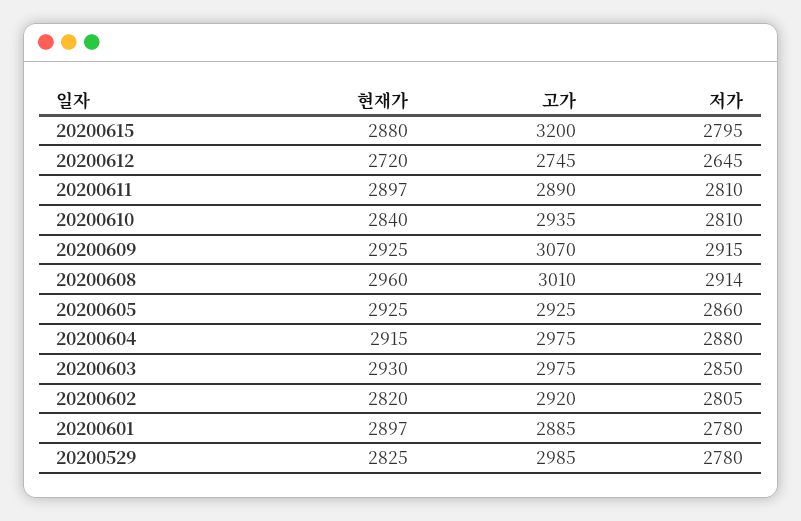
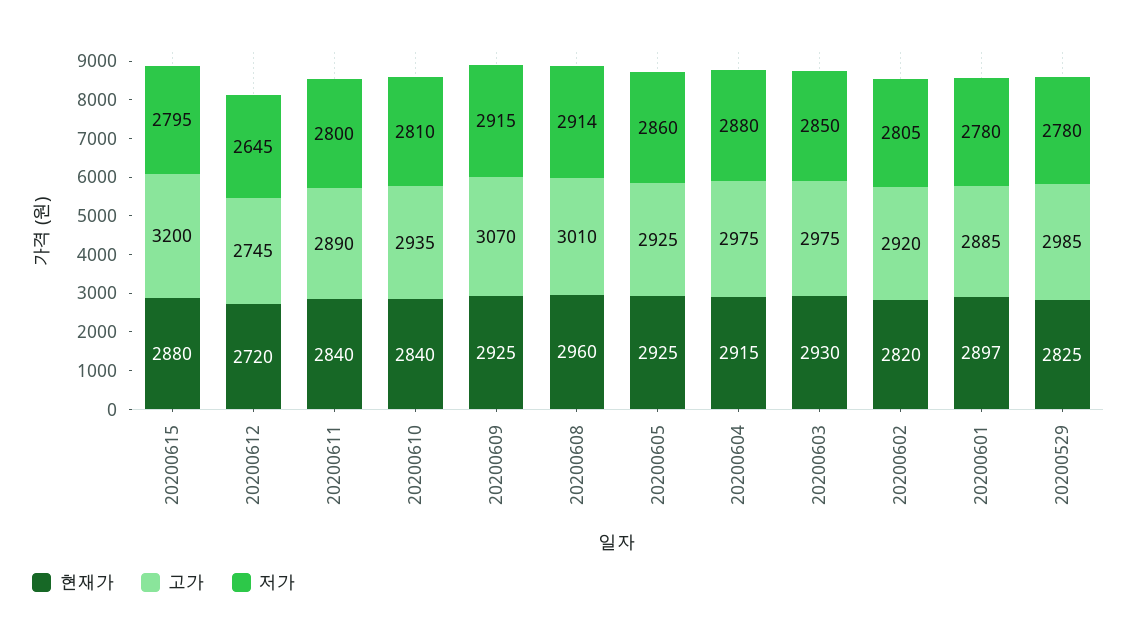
현재가, 20200611: 2897 -> 2840
저가, 20200611: 2810 -> 2800

